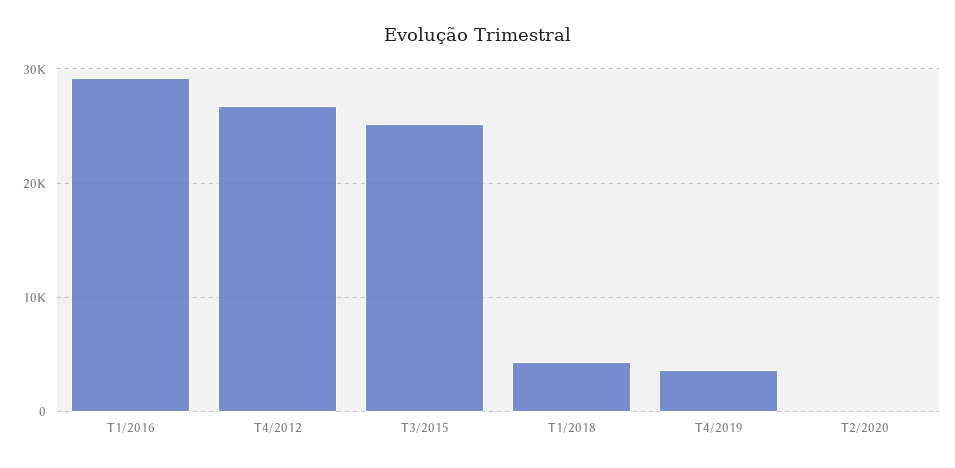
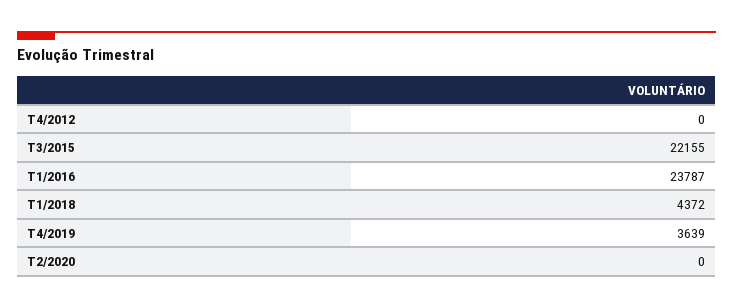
T1/2016: 29000 -> 23787
T4/2012: 27000 -> 0
T3/2015: 25000 -> 22155

